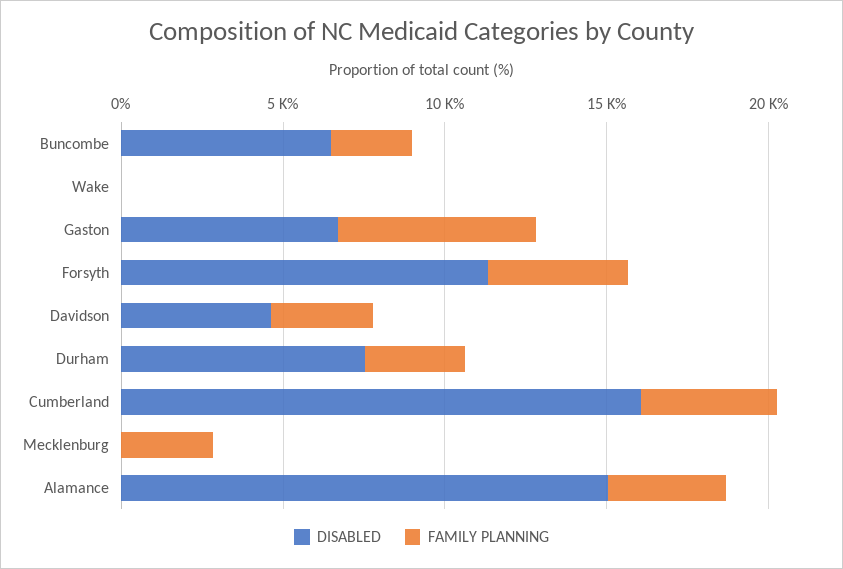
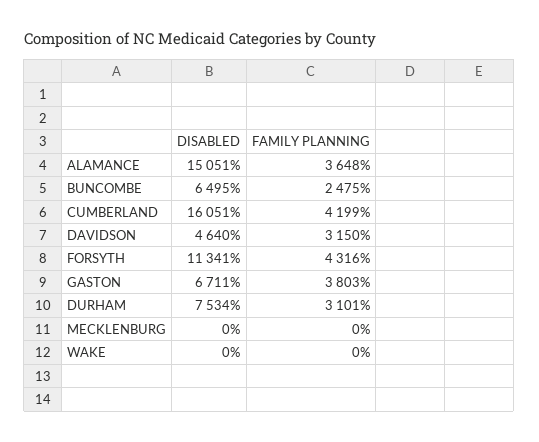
FAMILY PLANNING, Gaston: 6000 -> 3803
FAMILY PLANNING, Mecklenburg: 3000 -> 0

